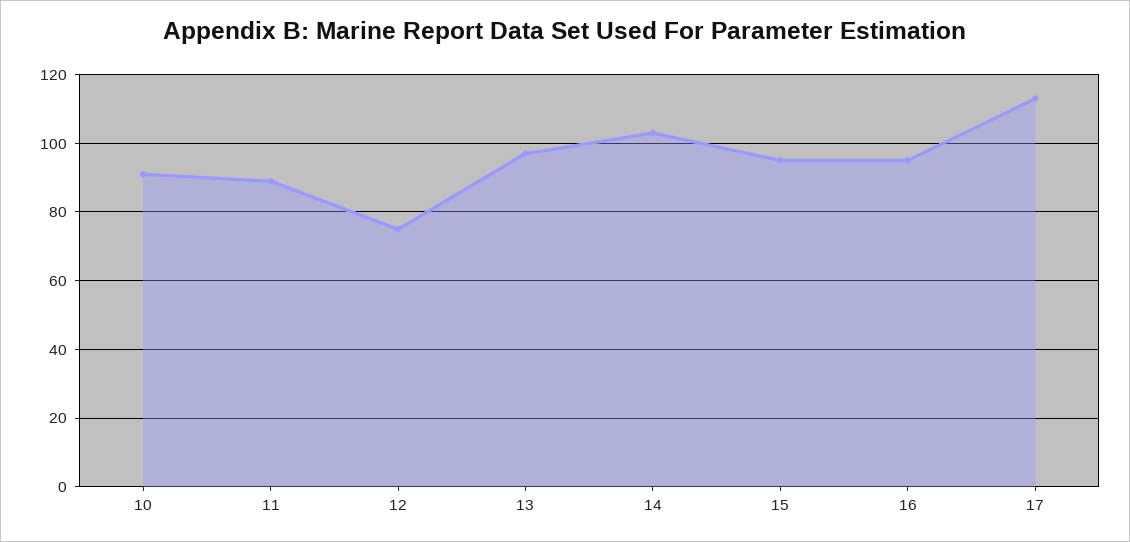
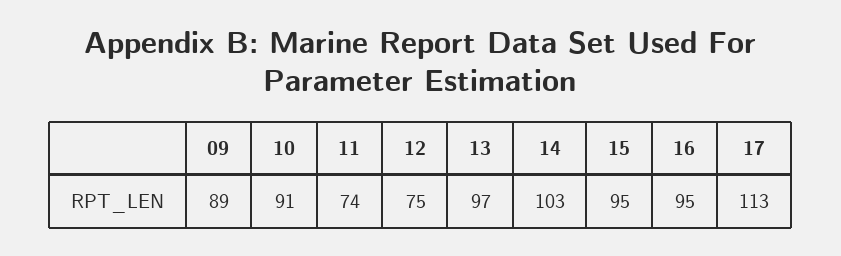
11: 90 -> 74
09: none -> 89

